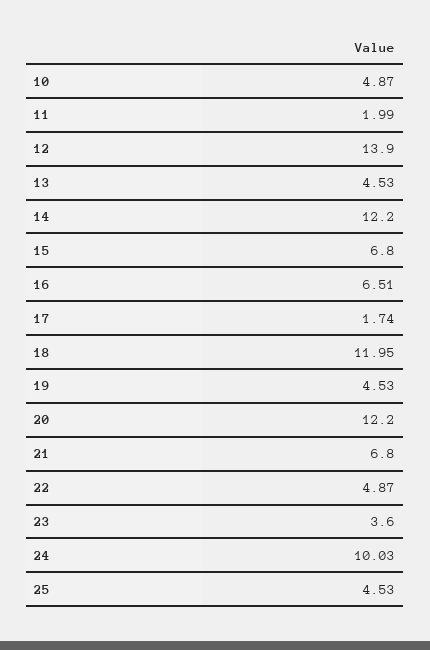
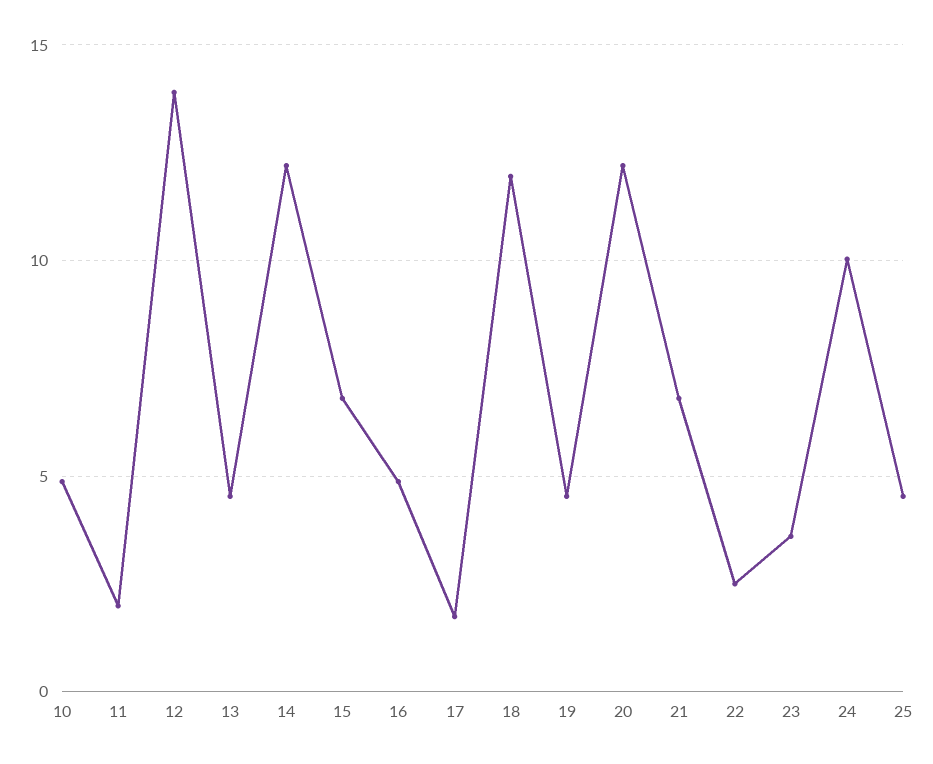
16: 6.51 -> 5
22: 4.87 -> 2.5

